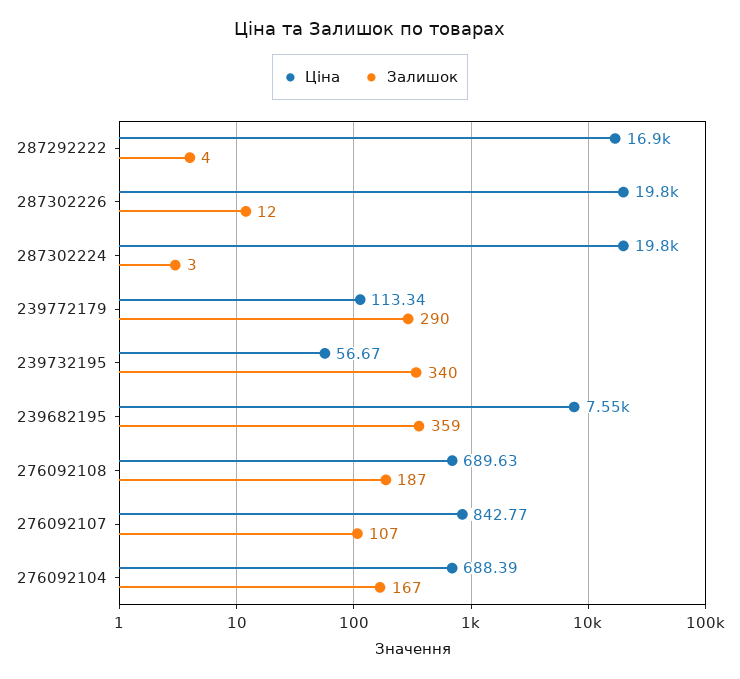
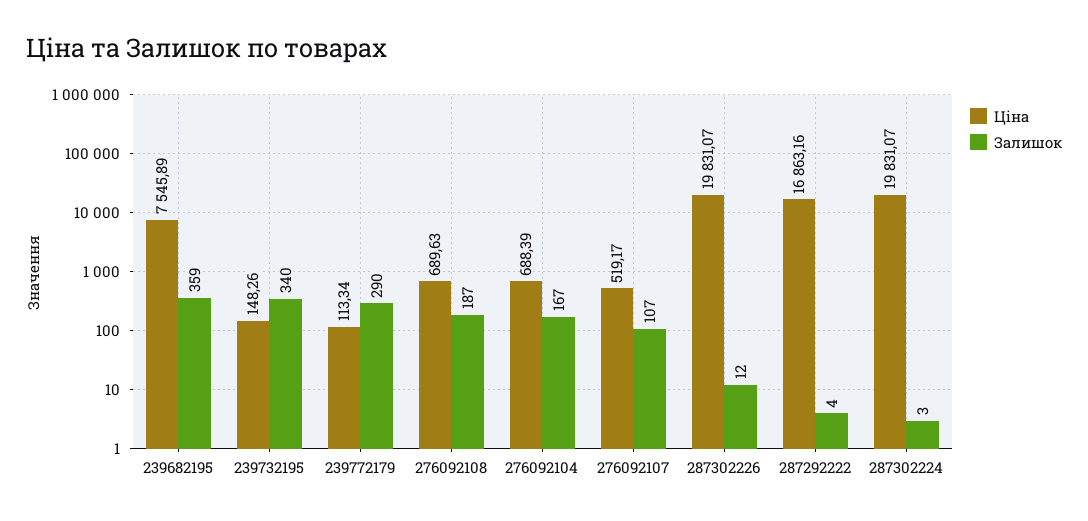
Ціна, 239732195: 56.67 -> 148.26
Ціна, 276092107: 842.77 -> 519.17

